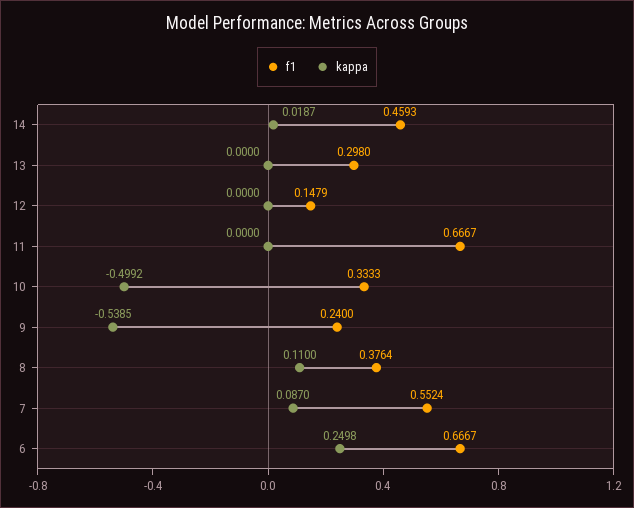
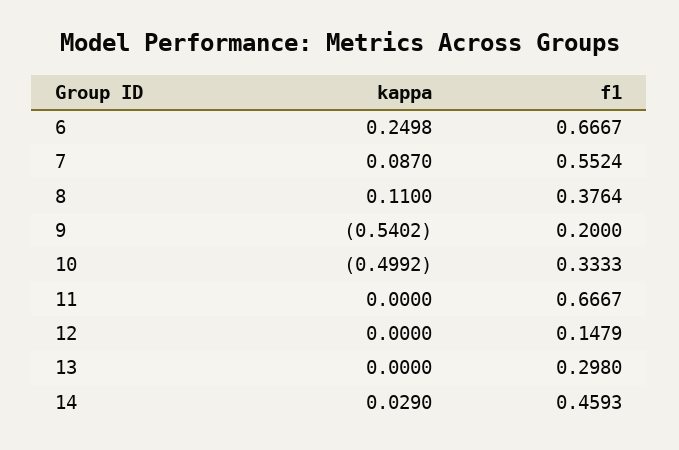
kappa, 14: 0.0187 -> 0.029
f1, 9: 0.24 -> 0.2
kappa, 9: -0.5385 -> -0.5402

